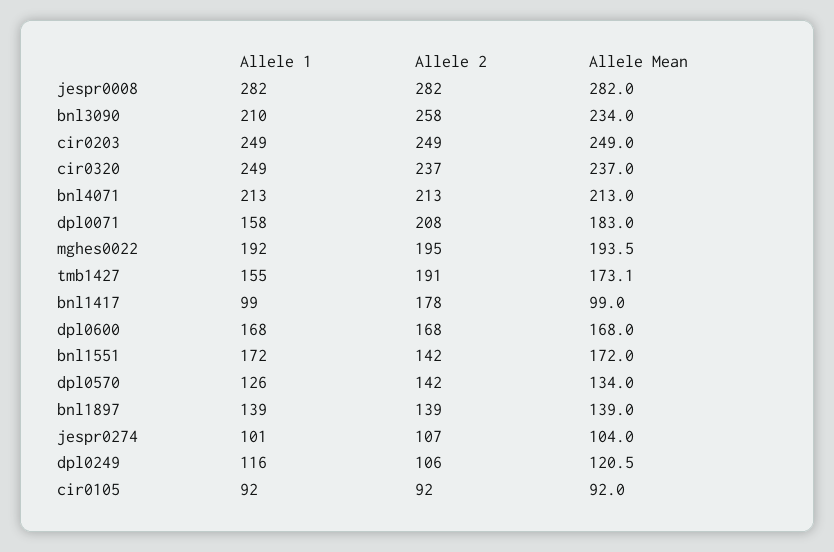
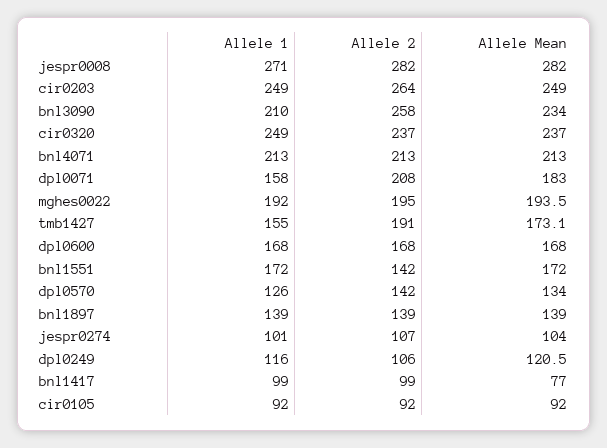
Allele 1, jespr0008: 282 -> 271
Allele 2, cir0203: 249 -> 264
Allele 2, bnl1417: 178 -> 99
Allele Mean, bnl1417: 99 -> 77

